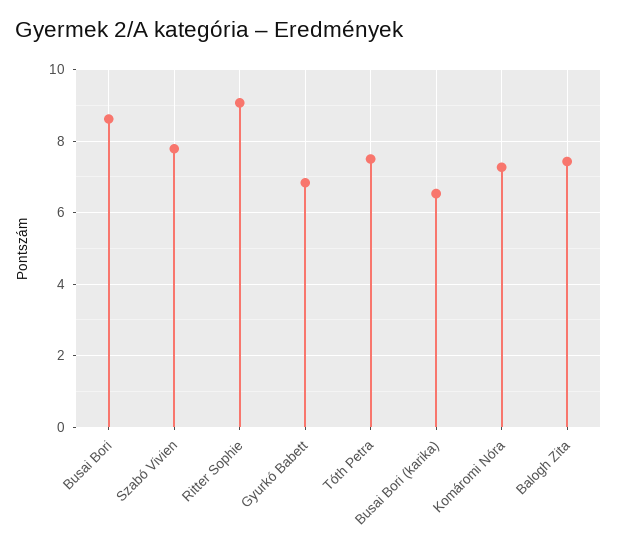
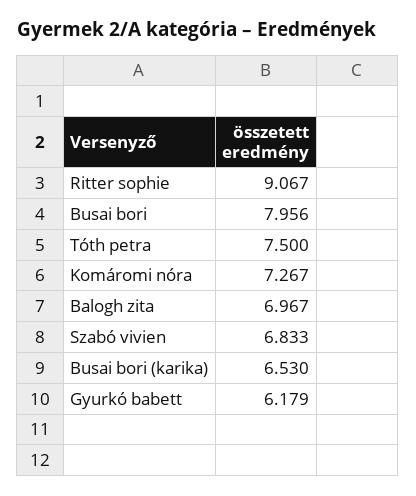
Busai Bori: 8.6 -> 7.956
Szabó Vivien: 7.8 -> 6.833
Gyurkó Babett: 6.8 -> 6.179
Balogh Zita: 7.4 -> 6.967

